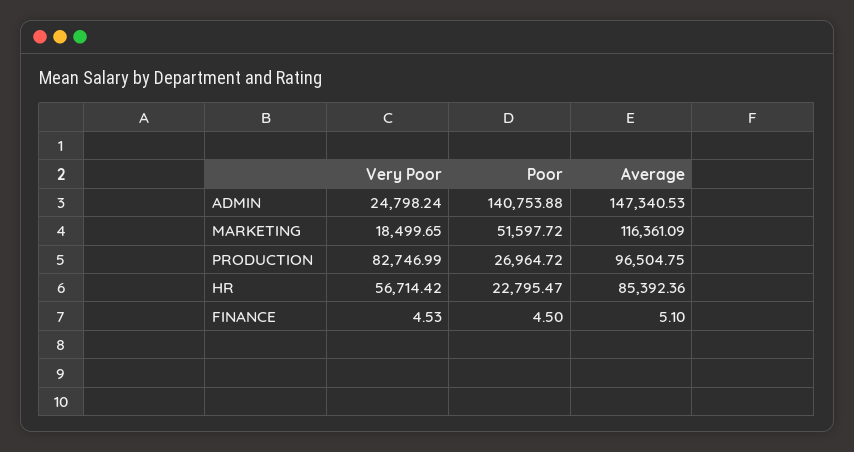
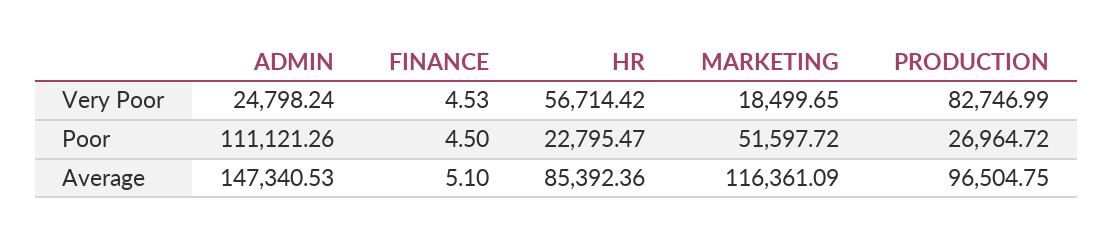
Poor, ADMIN: 140753.88 -> 111121.26

